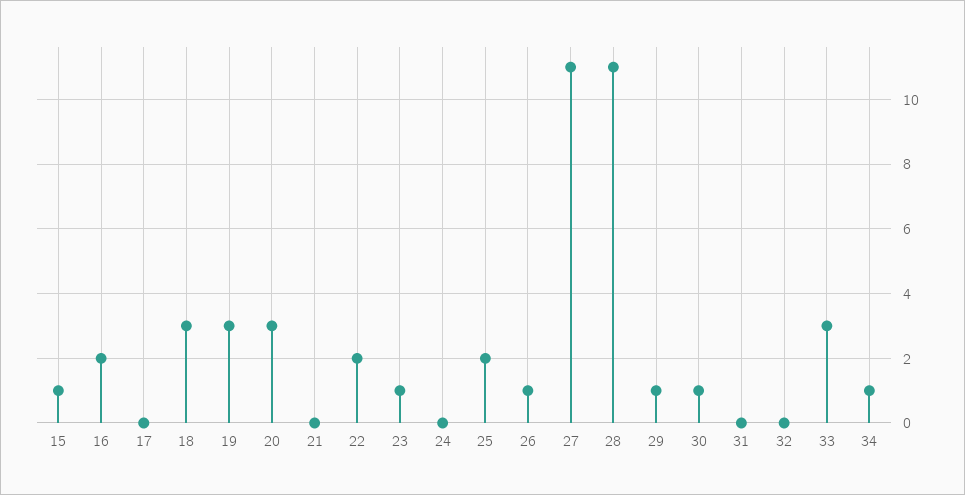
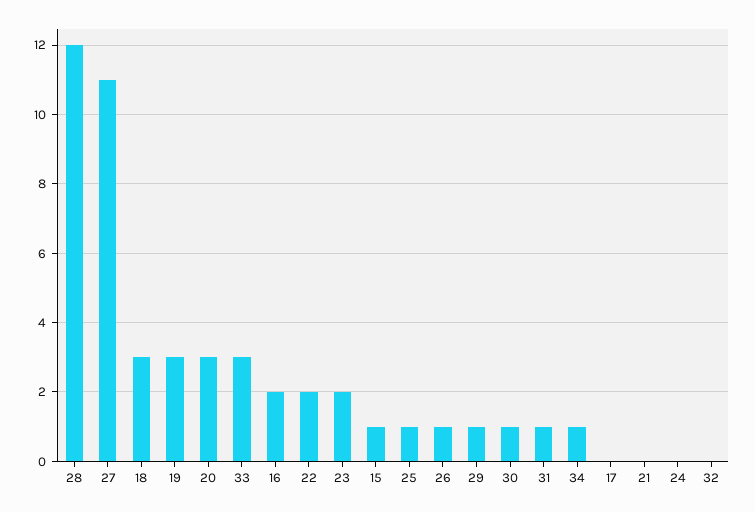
23: 1 -> 2
25: 2 -> 1
28: 11 -> 12
31: 0 -> 1

